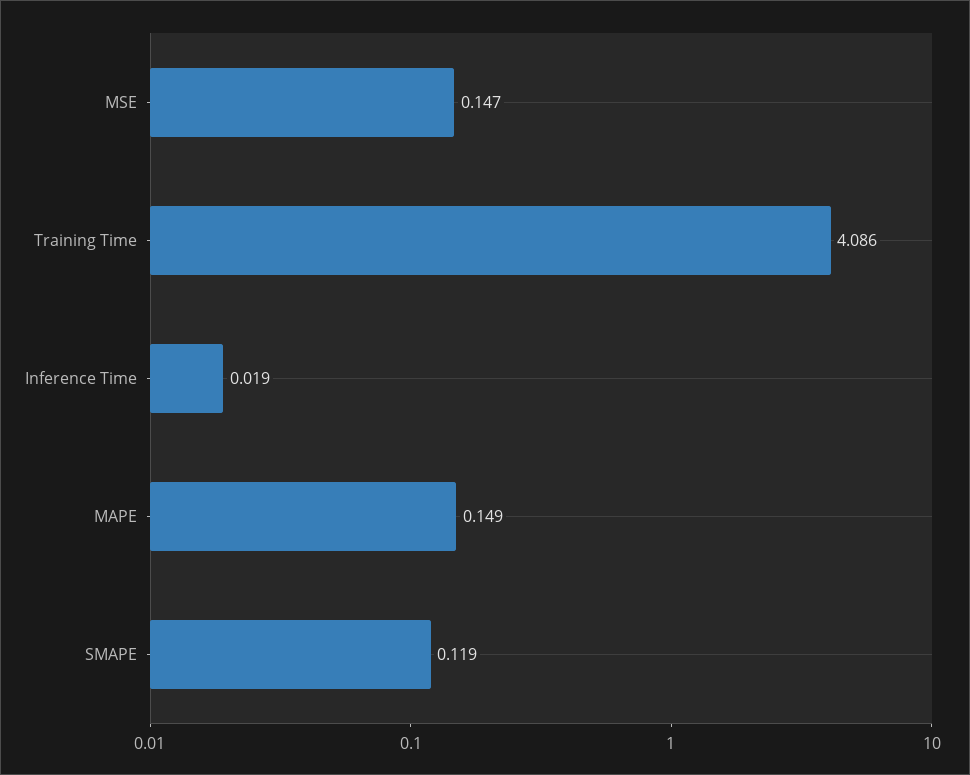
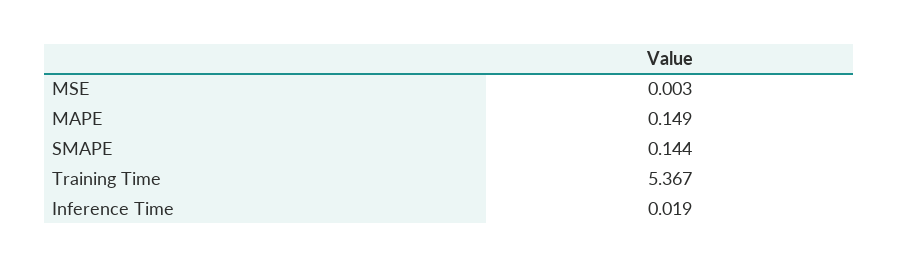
MSE: 0.147 -> 0.003
Training Time: 4.086 -> 5.367
SMAPE: 0.119 -> 0.144

